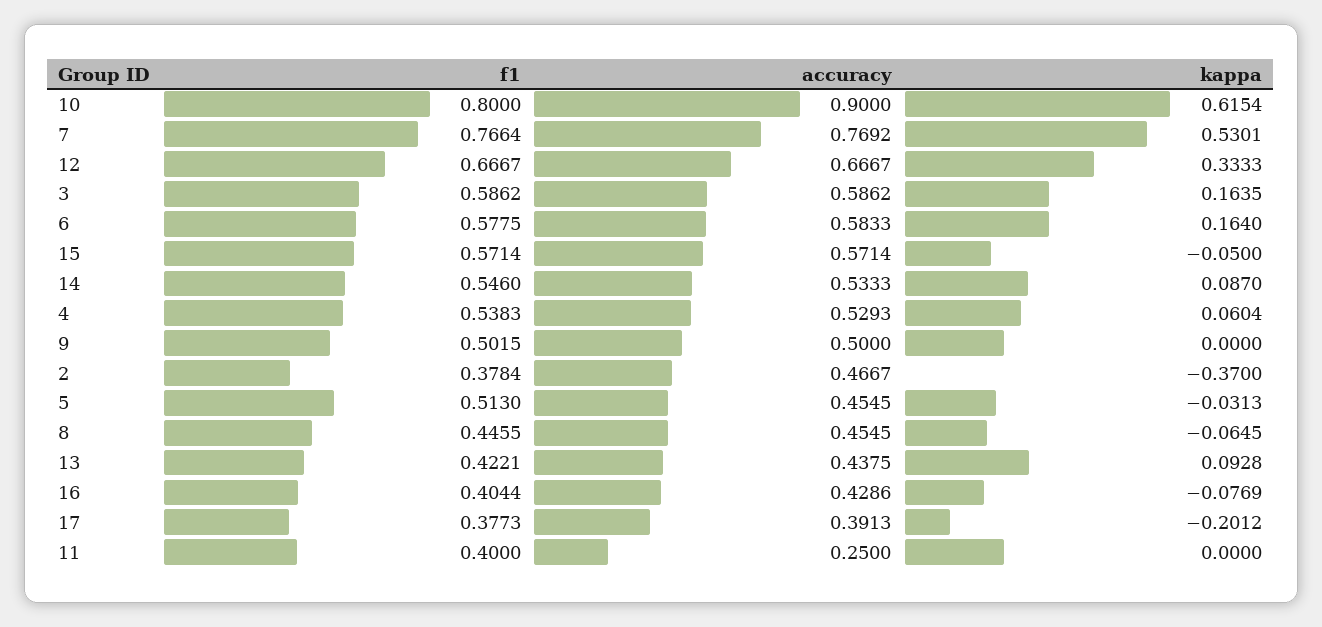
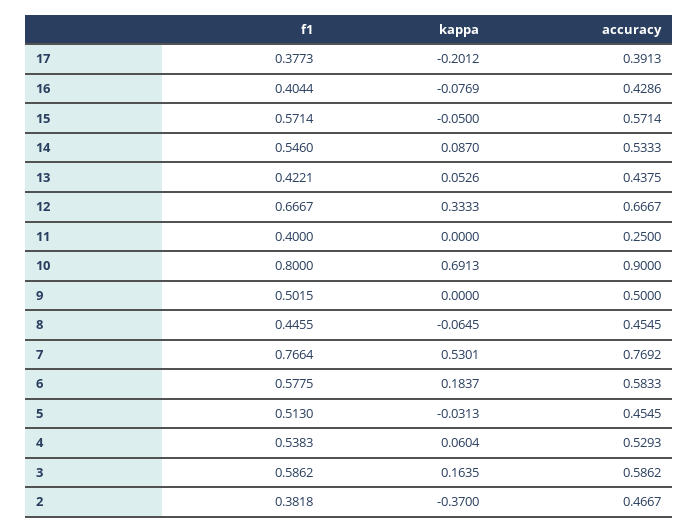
kappa, 10: 0.6154 -> 0.6913
kappa, 6: 0.164 -> 0.1837
f1, 2: 0.3784 -> 0.3818
kappa, 13: 0.0928 -> 0.0526

